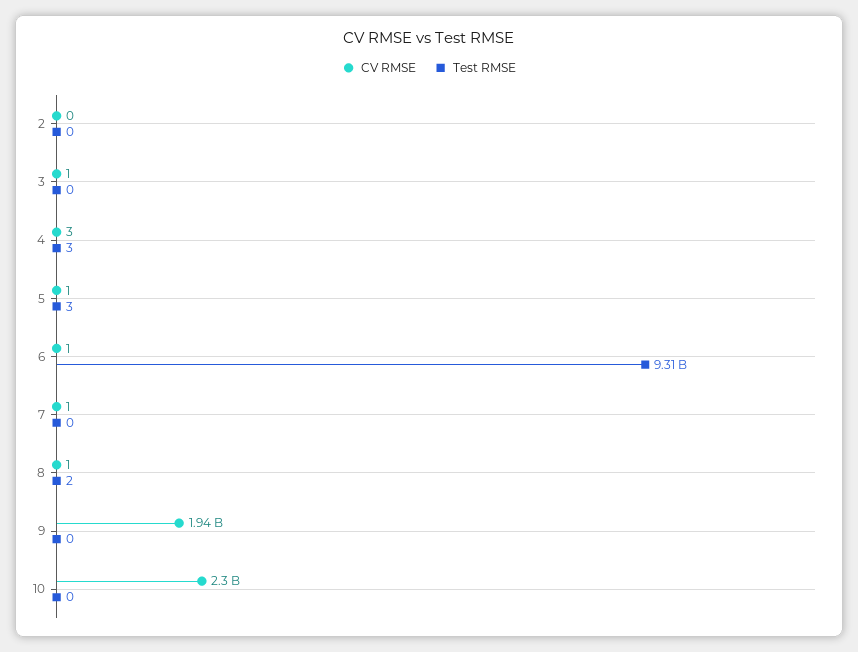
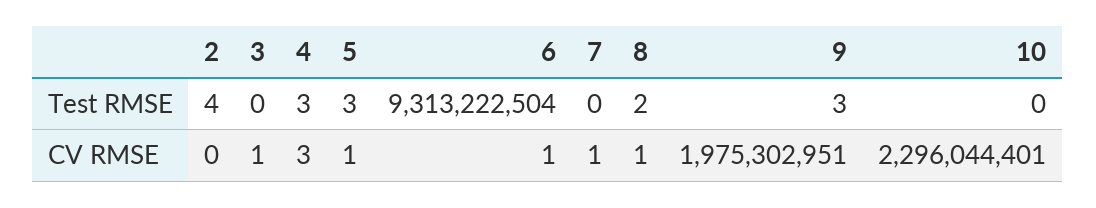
Test RMSE, 2: 0 -> 4
CV RMSE, 9: 1940000000 -> 1975302951
Test RMSE, 9: 0 -> 3

